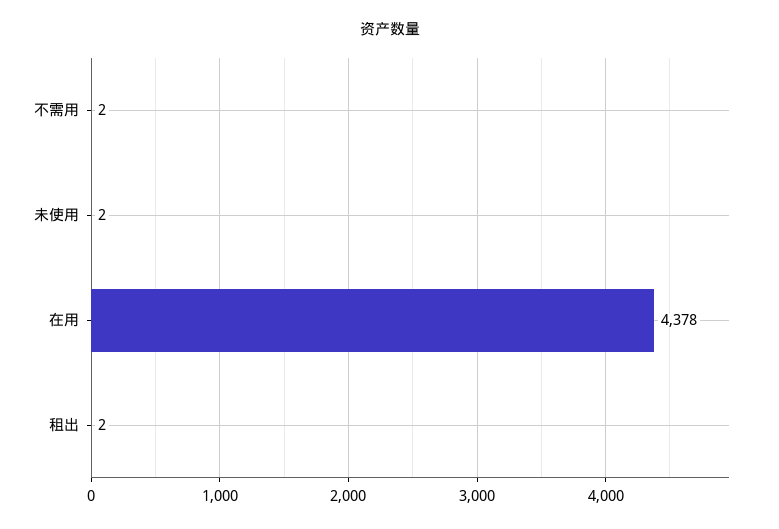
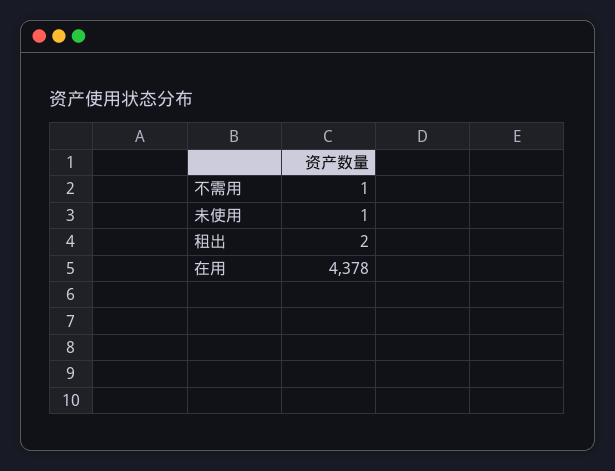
不需用: 2 -> 1
未使用: 2 -> 1

